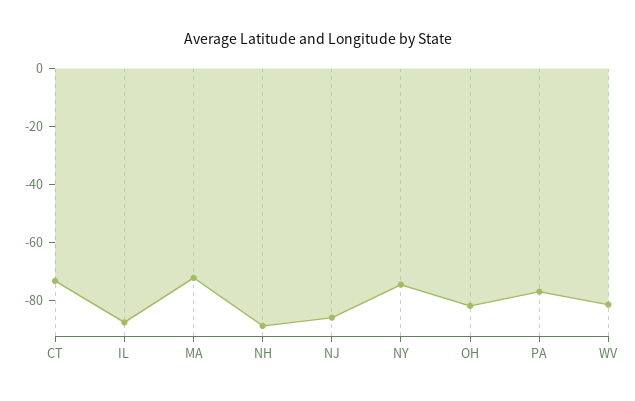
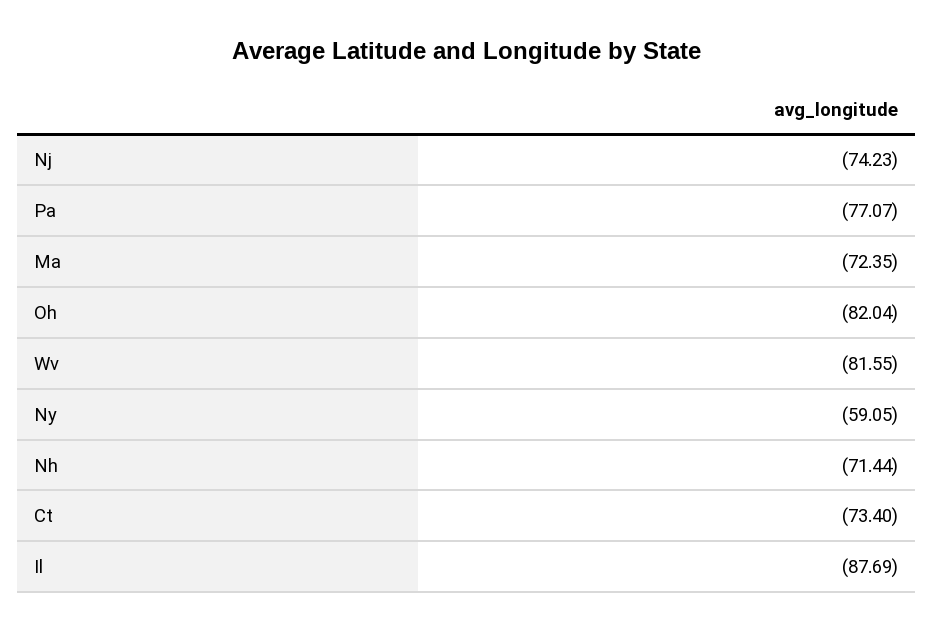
NH: -90 -> -71.44
NJ: -85 -> -74.23
NY: -75 -> -59.05

